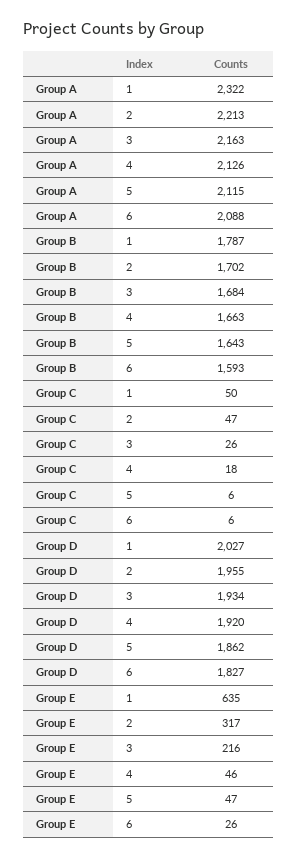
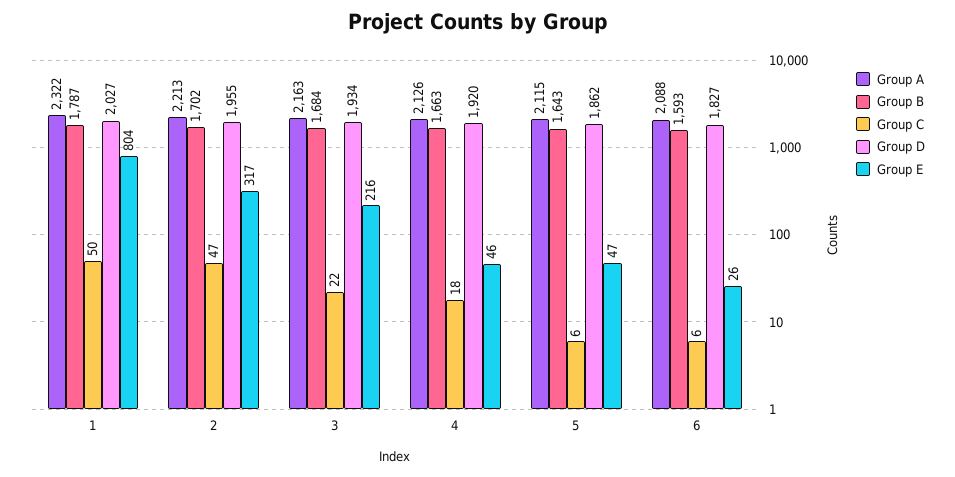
Group C, 3: 26 -> 22
Group E, 1: 635 -> 804

